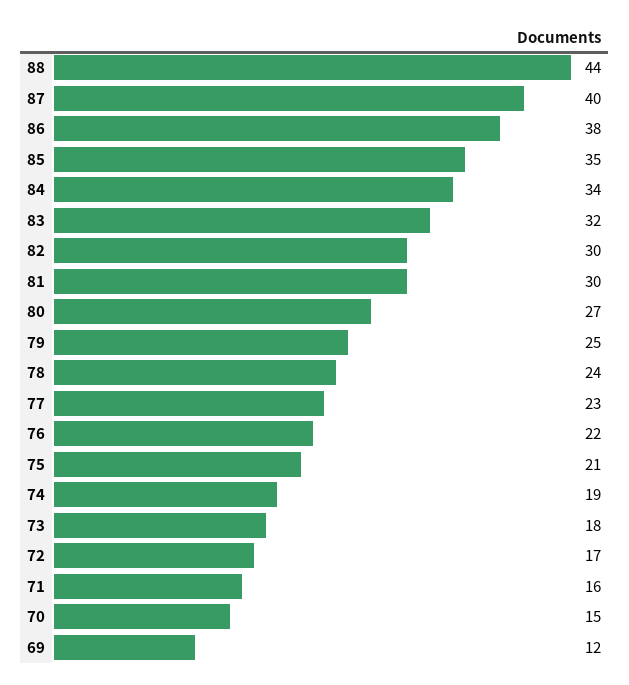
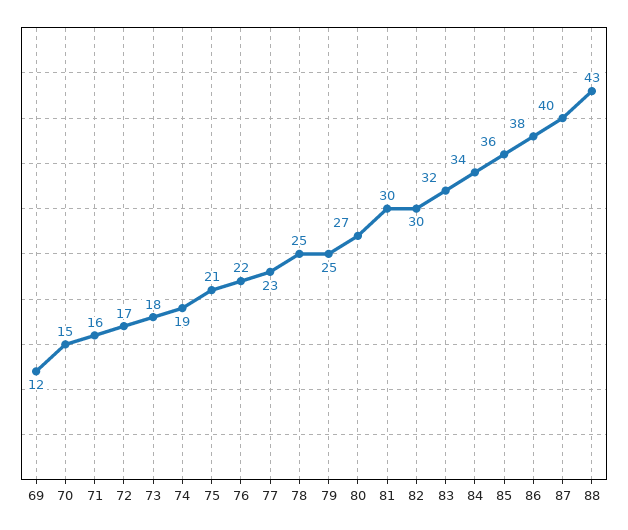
88: 44 -> 43
85: 35 -> 36
78: 24 -> 25

